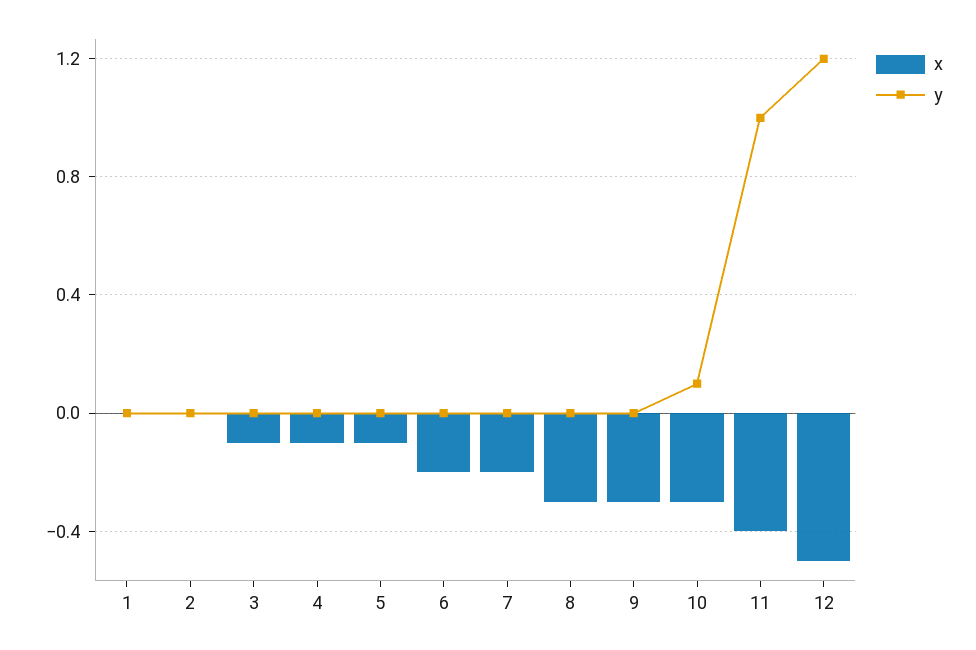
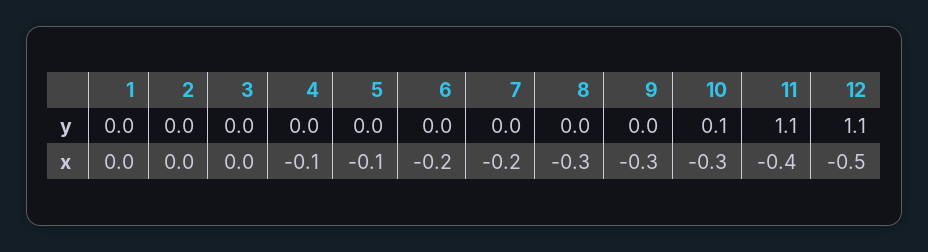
x, 3: -0.1 -> 0
y, 11: 1 -> 1.1
y, 12: 1.2 -> 1.1

